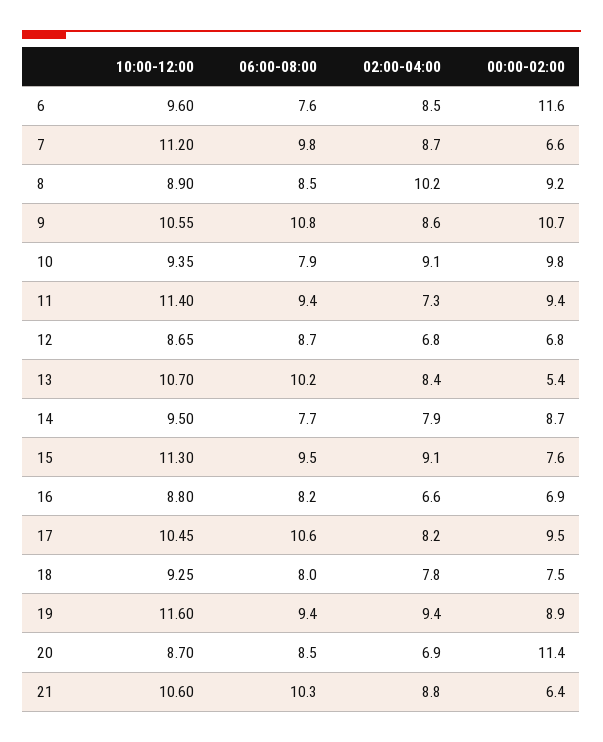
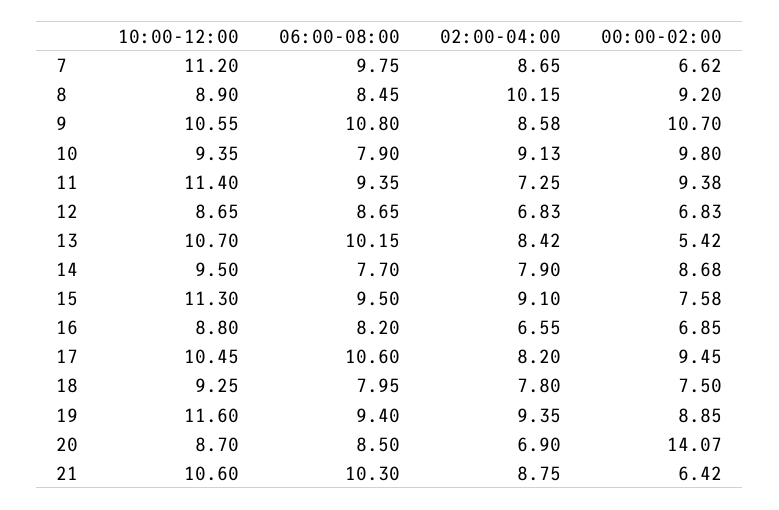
10:00-12:00, 6: 9.6 -> none
06:00-08:00, 6: 7.6 -> none
02:00-04:00, 6: 8.5 -> none
00:00-02:00, 6: 11.6 -> none
00:00-02:00, 20: 11.4 -> 14.07

